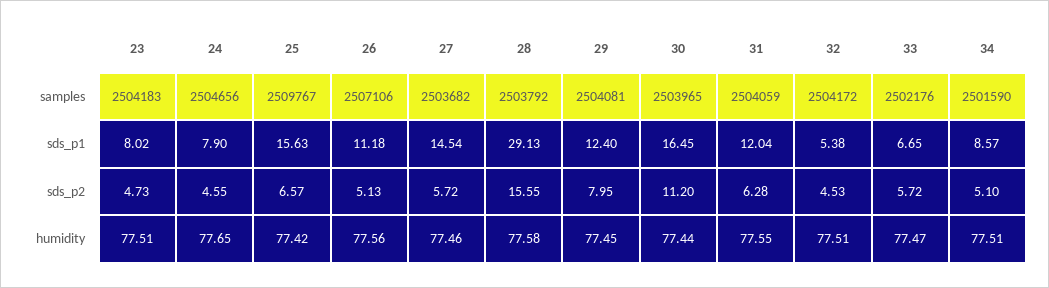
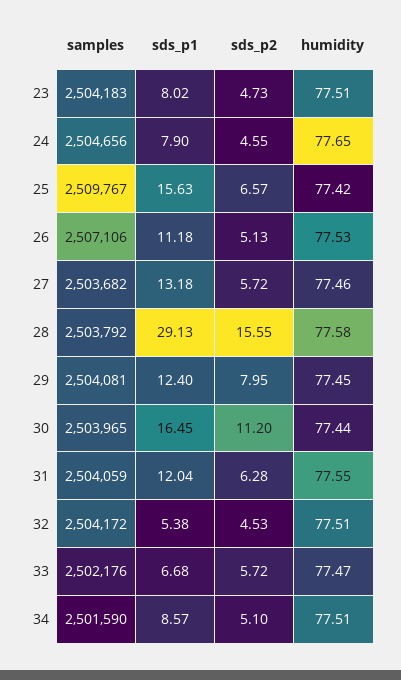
27, sds_p1: 14.54 -> 13.18
33, sds_p1: 6.65 -> 6.68
26, humidity: 77.56 -> 77.53

